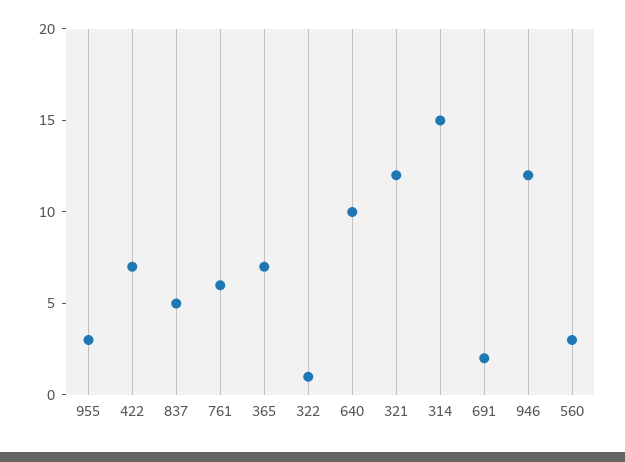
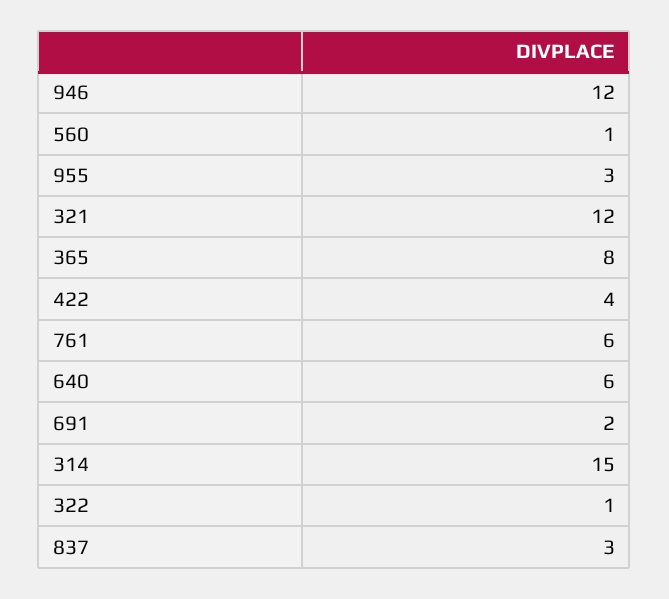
422: 7 -> 4
837: 5 -> 3
365: 7 -> 8
640: 10 -> 6
560: 3 -> 1

